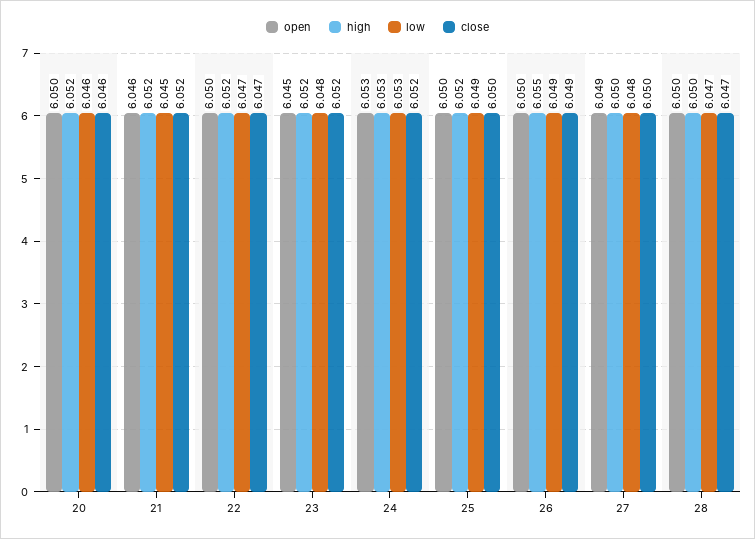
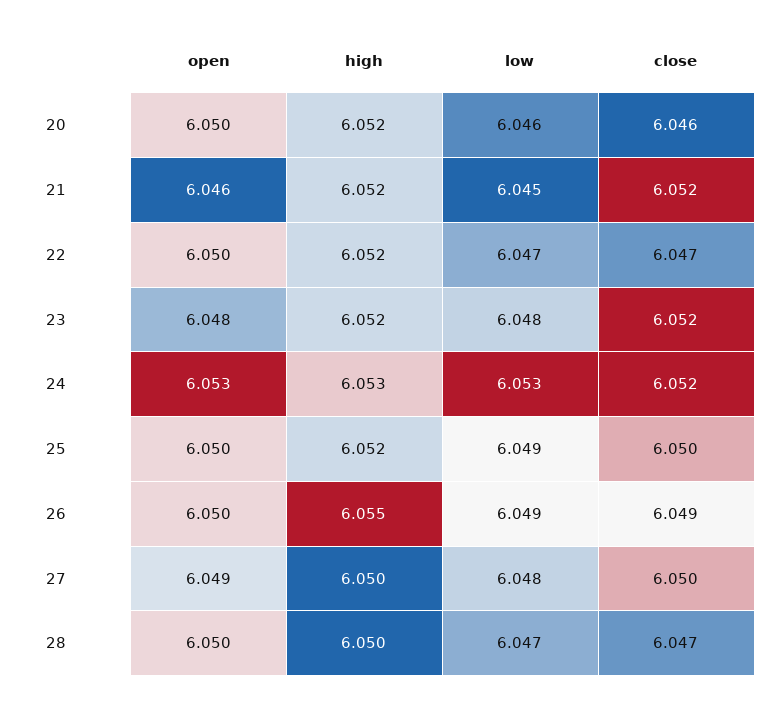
open, 23: 6.045 -> 6.048

